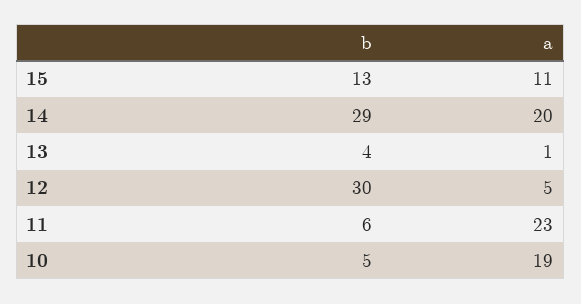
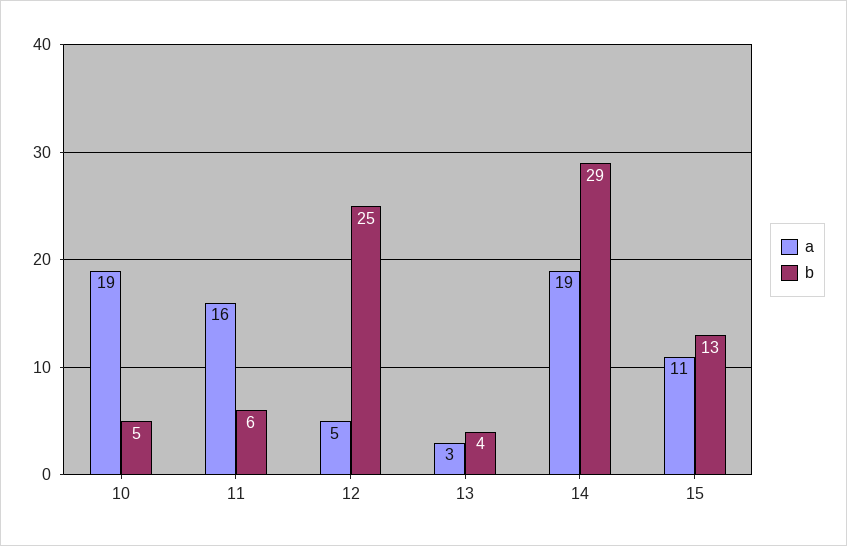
a, 14: 20 -> 19
a, 13: 1 -> 3
b, 12: 30 -> 25
a, 11: 23 -> 16

